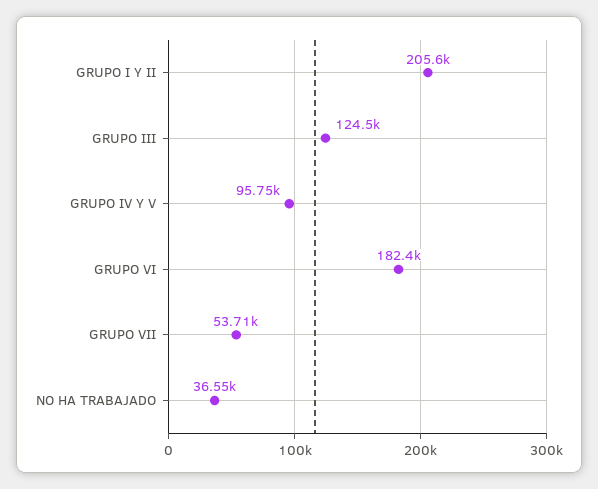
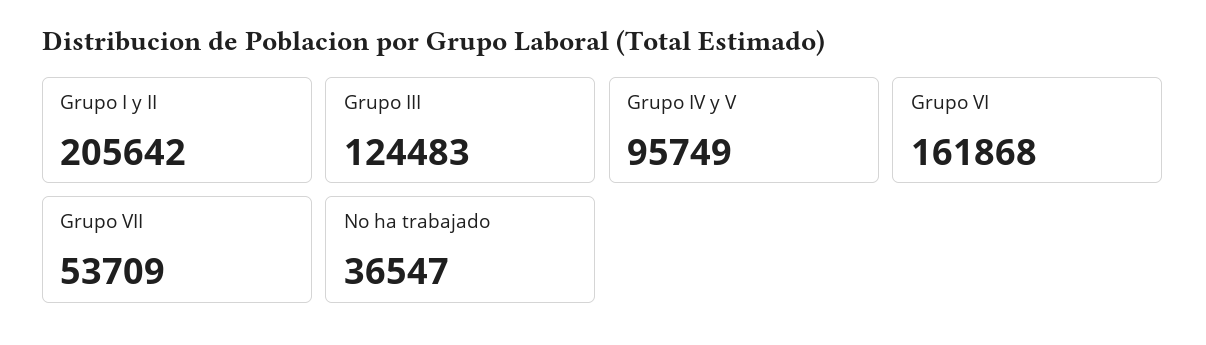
GRUPO VI: 182400 -> 161868

